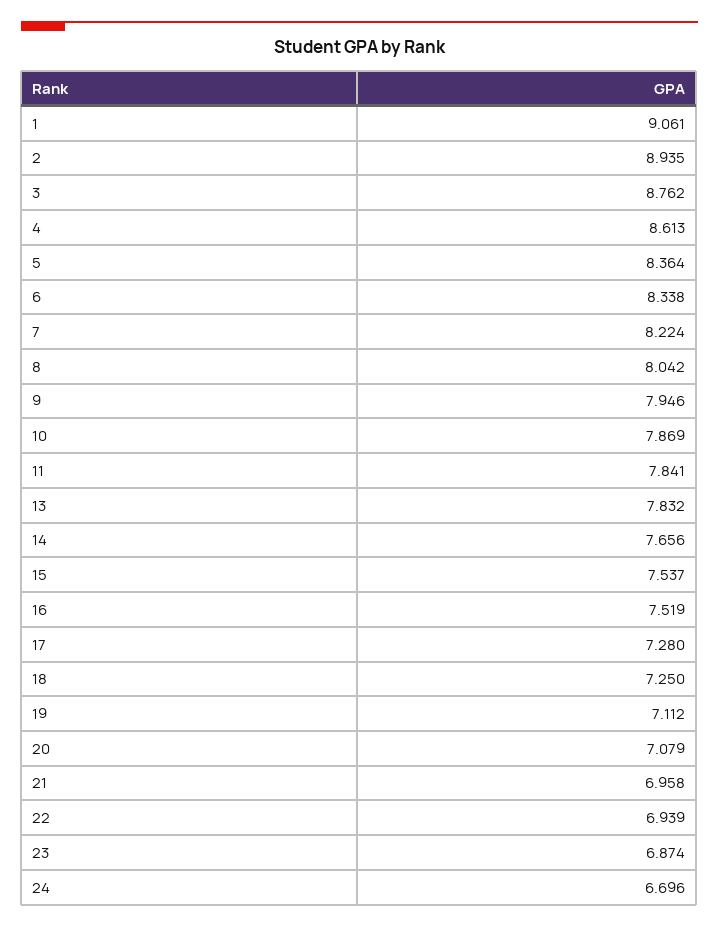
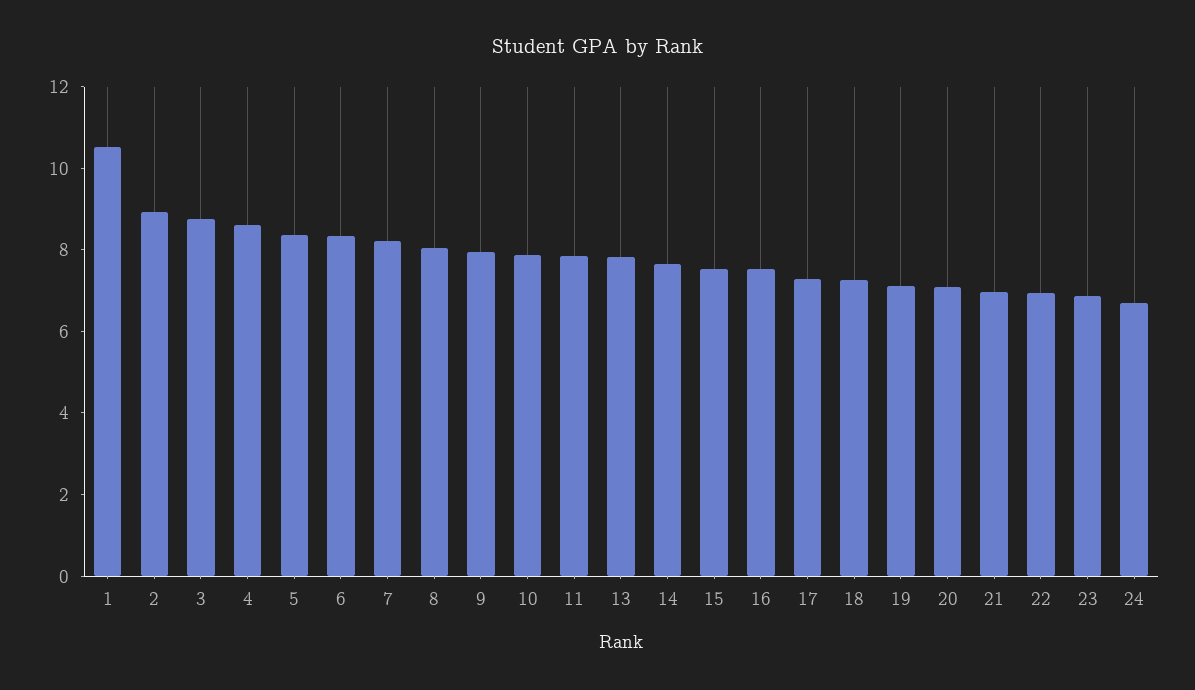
1: 9.061 -> 10.5

